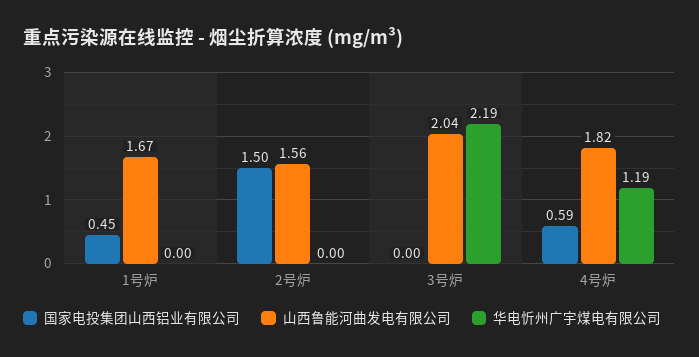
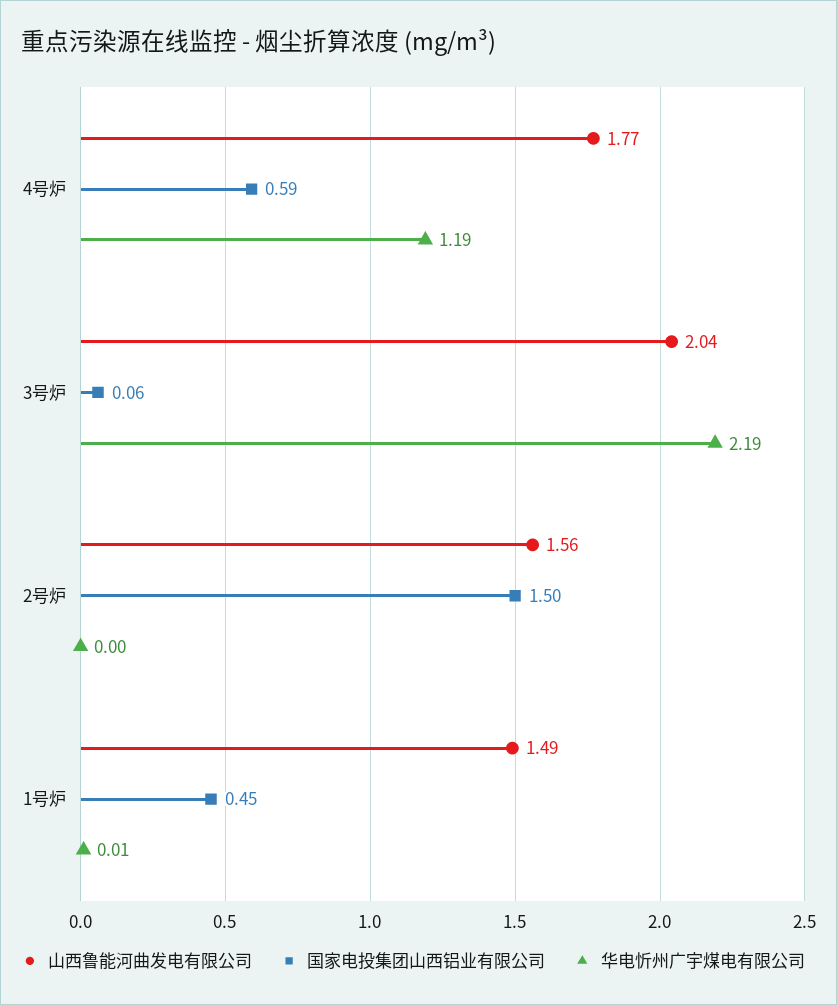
山西鲁能河曲发电有限公司, 1号炉: 1.67 -> 1.49
华电忻州广宇煤电有限公司, 1号炉: 0 -> 0.01
国家电投集团山西铝业有限公司, 3号炉: 0 -> 0.06
山西鲁能河曲发电有限公司, 4号炉: 1.82 -> 1.77

